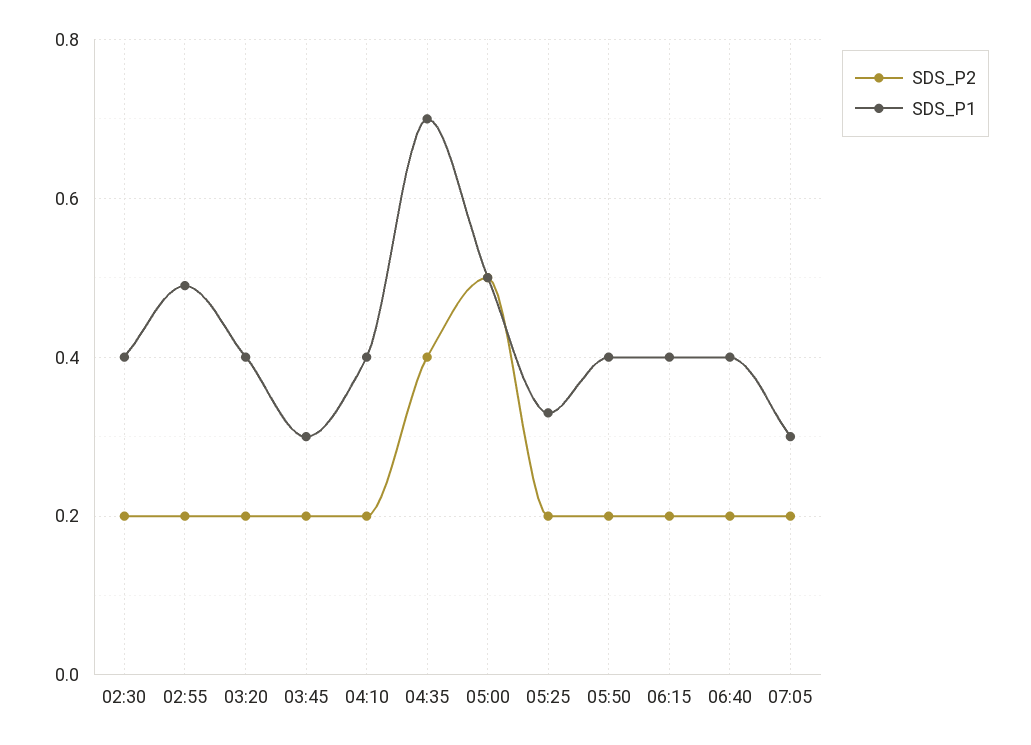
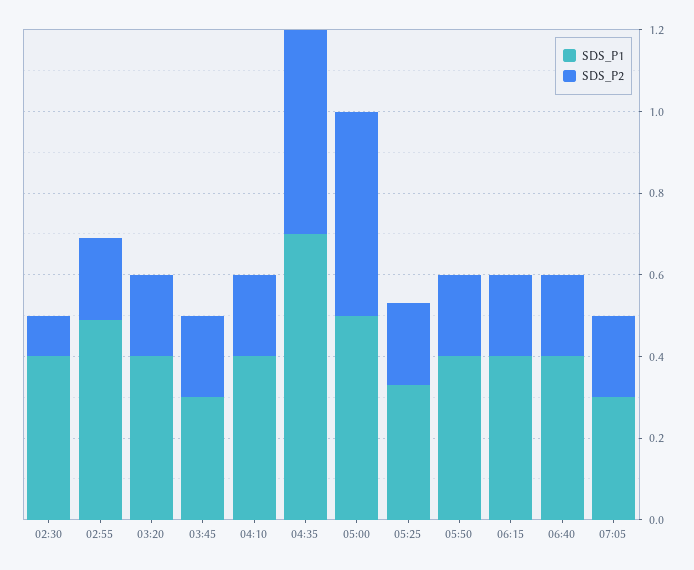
SDS_P2, 02:30: 0.2 -> 0.1
SDS_P2, 04:35: 0.4 -> 0.5

